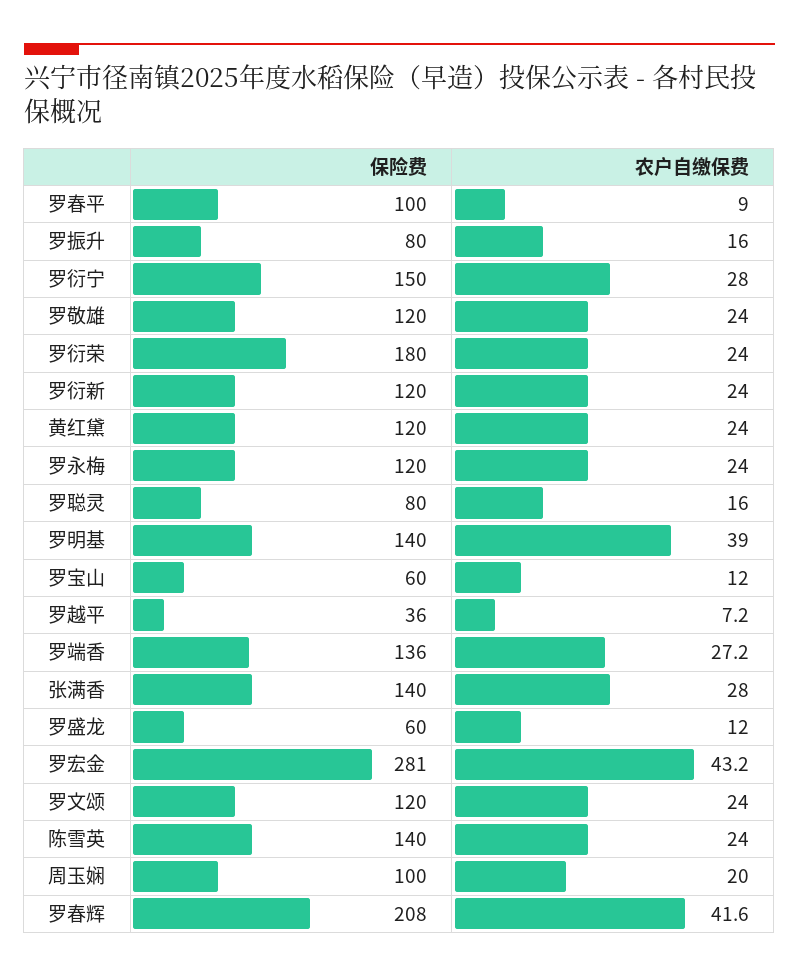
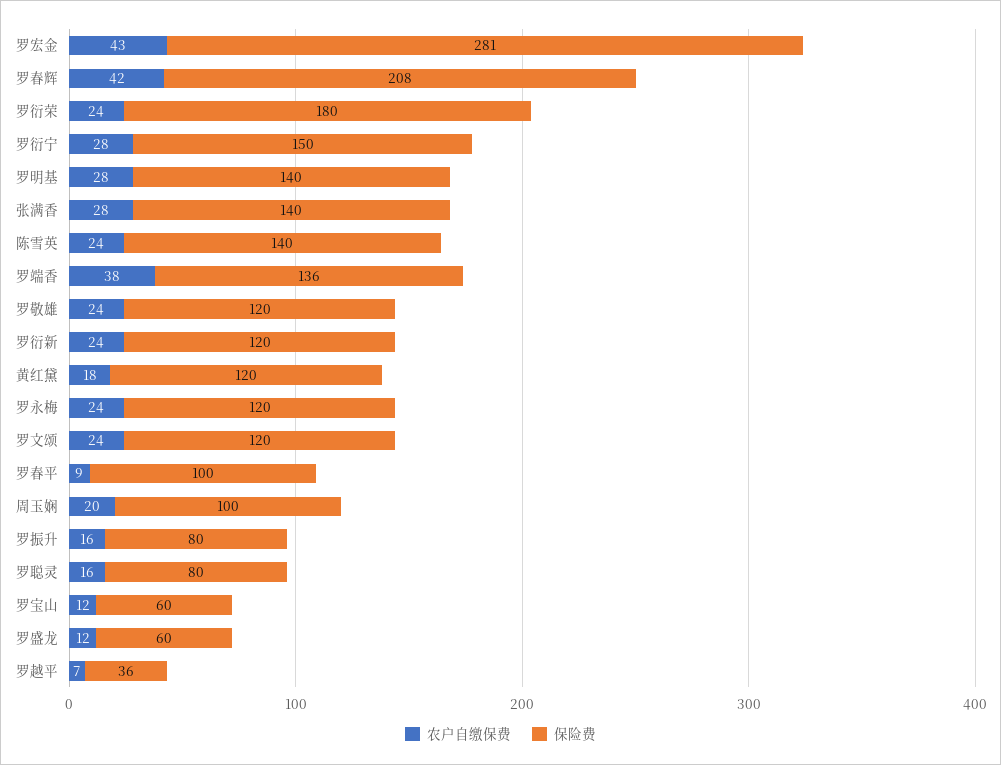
农户自缴保费, 黄红黛: 24 -> 18
农户自缴保费, 罗明基: 39 -> 28
农户自缴保费, 罗端香: 27.2 -> 38

